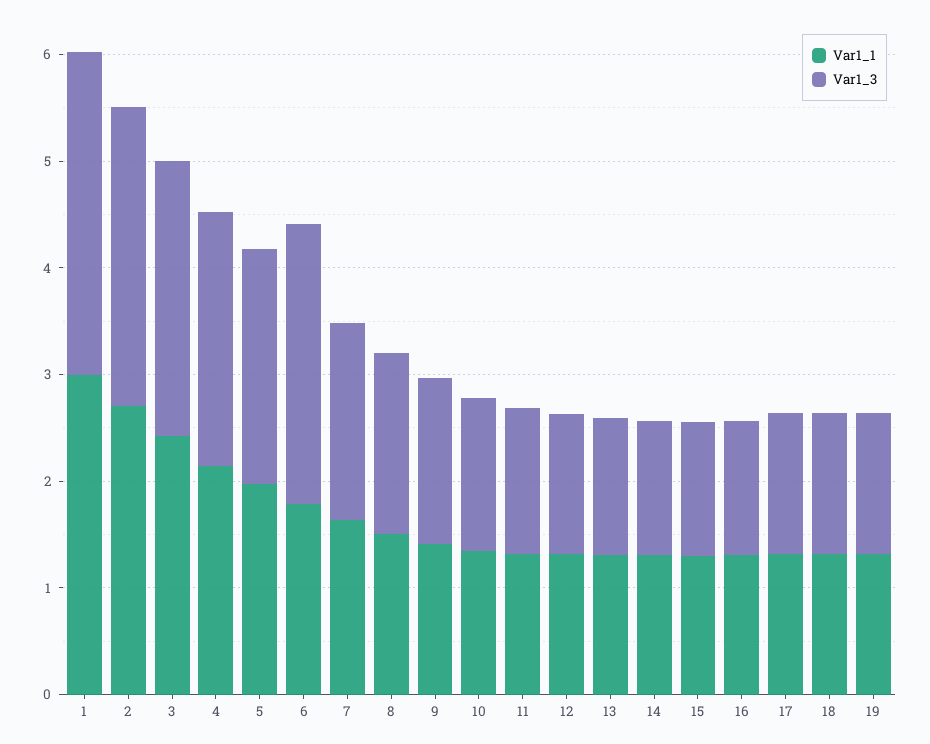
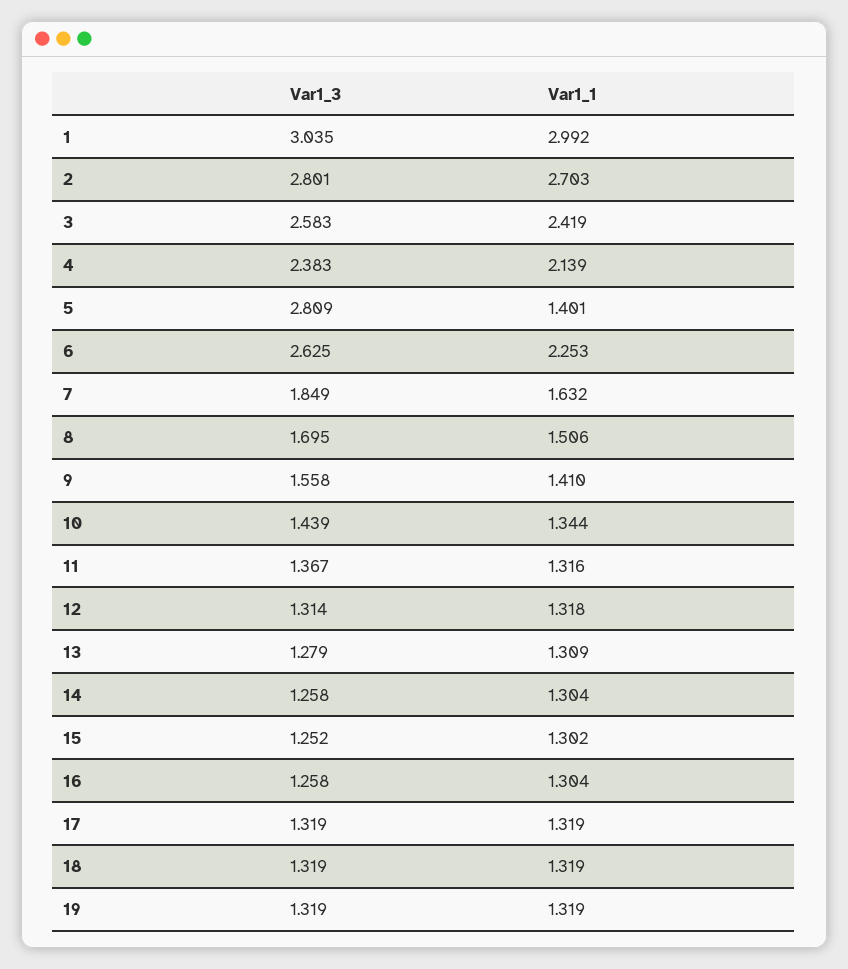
Var1_1, 5: 2 -> 1.401
Var1_3, 5: 2.2 -> 2.809
Var1_1, 6: 1.8 -> 2.253

